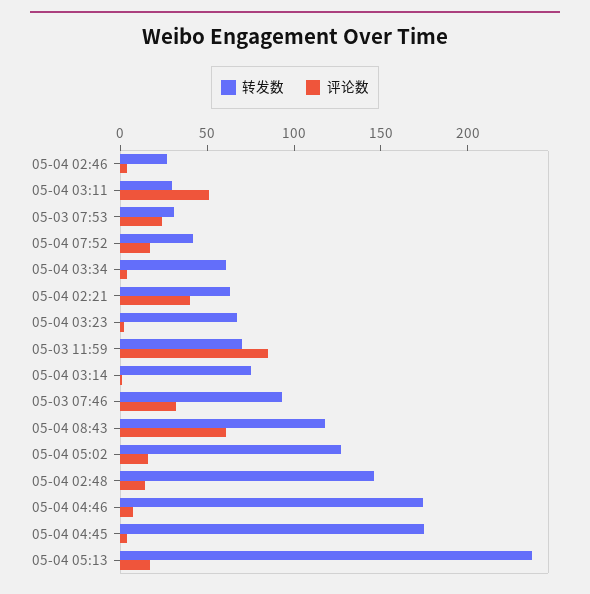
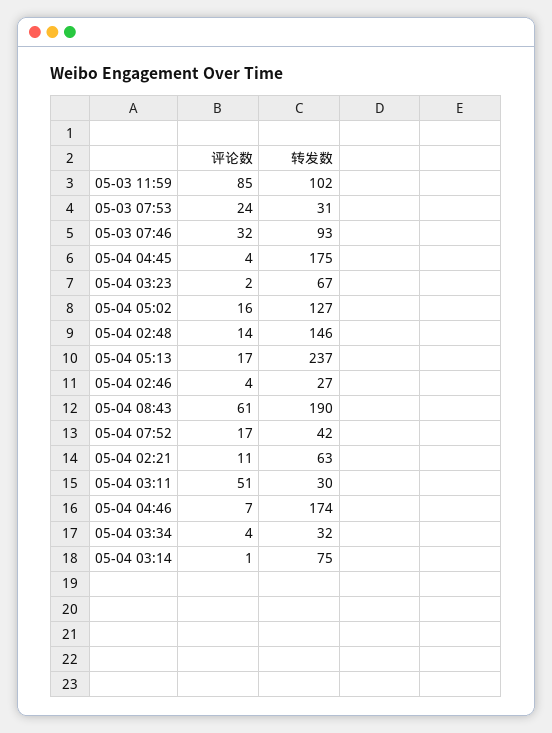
转发数, 05-04 03:34: 60 -> 32
评论数, 05-04 02:21: 40 -> 11
转发数, 05-03 11:59: 70 -> 102
转发数, 05-04 08:43: 120 -> 190

